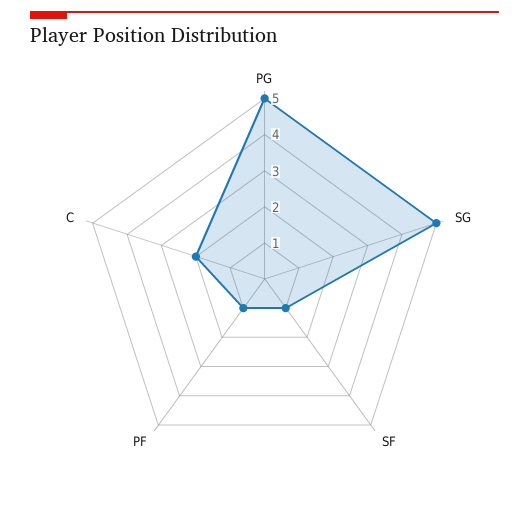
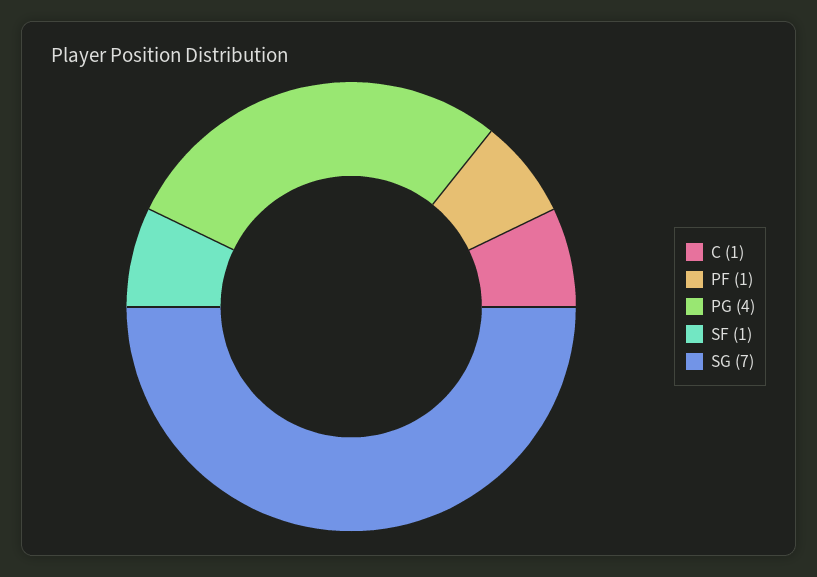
PG: 5 -> 4
SG: 5 -> 7
C: 2 -> 1

